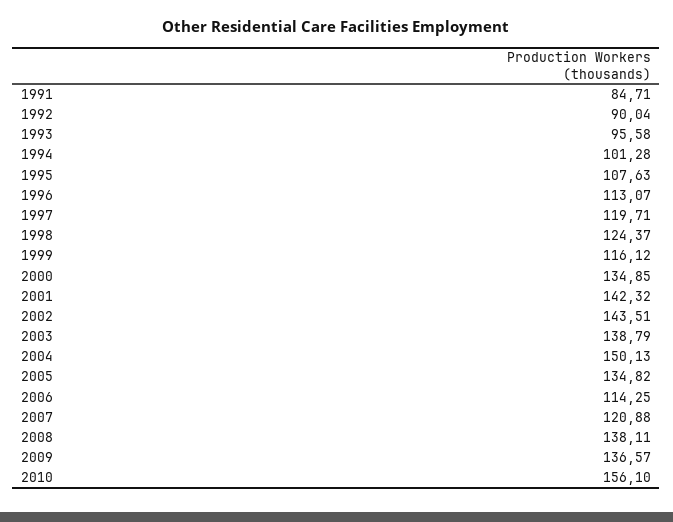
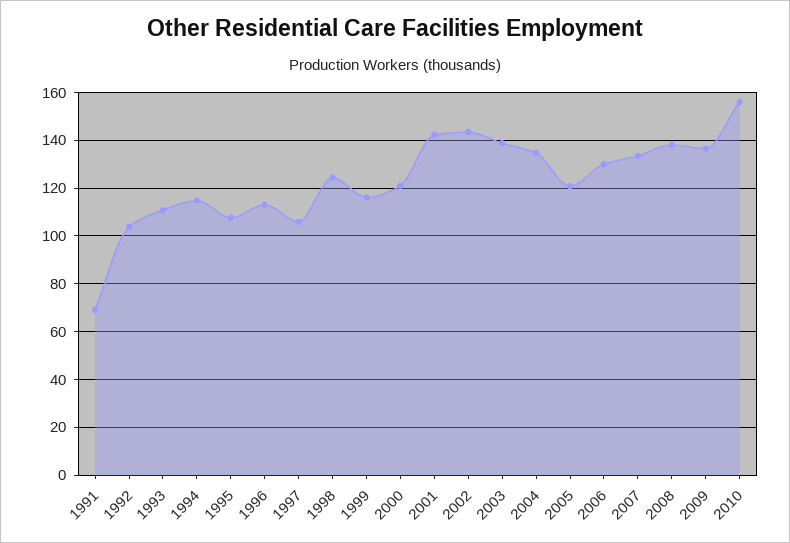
1991: 84.71 -> 70
1992: 90.04 -> 105
1993: 95.58 -> 110
1994: 101.28 -> 115
1997: 119.71 -> 105
2000: 134.85 -> 120
2004: 150.13 -> 135
2005: 134.82 -> 120
2006: 114.25 -> 130
2007: 120.88 -> 135

